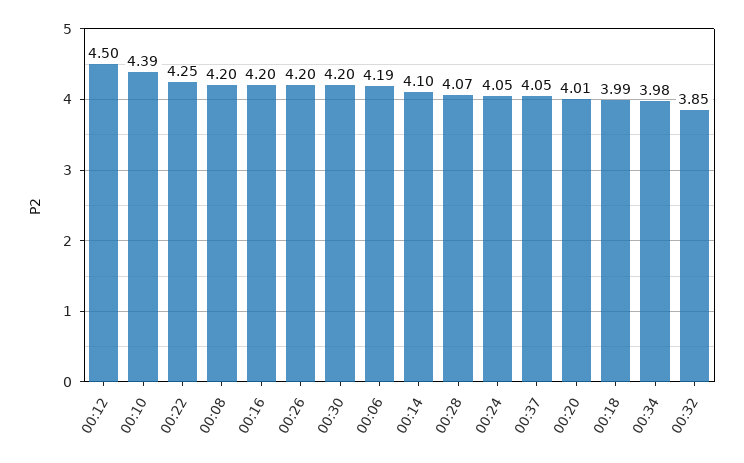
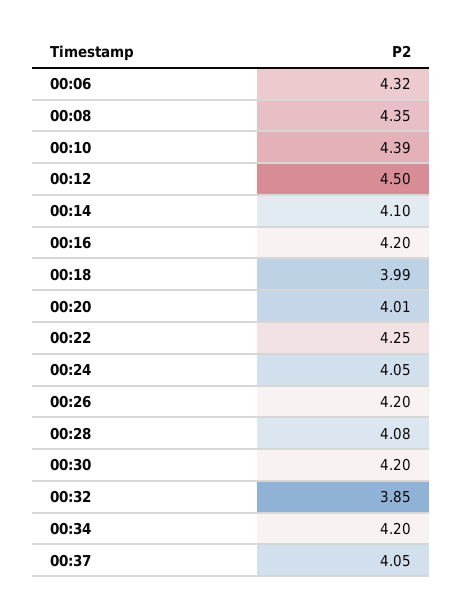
00:08: 4.2 -> 4.35
00:06: 4.19 -> 4.32
00:28: 4.07 -> 4.08
00:34: 3.98 -> 4.2

